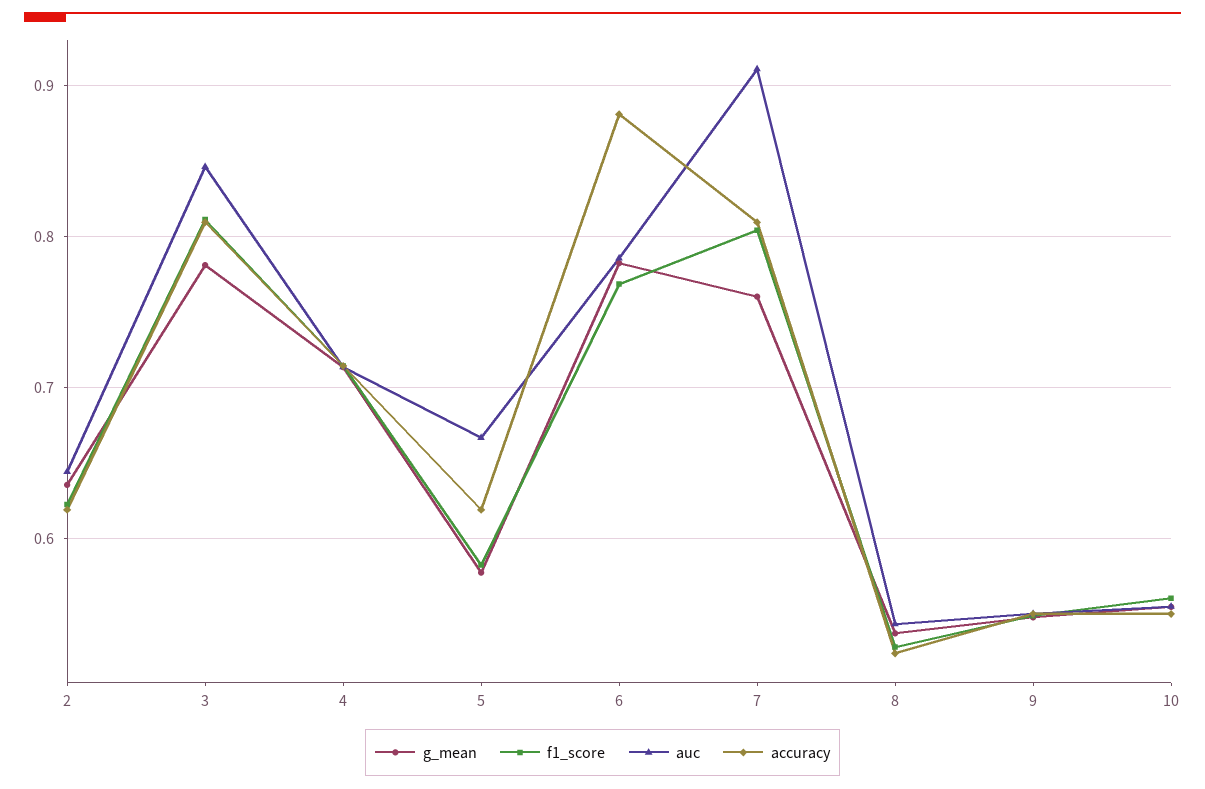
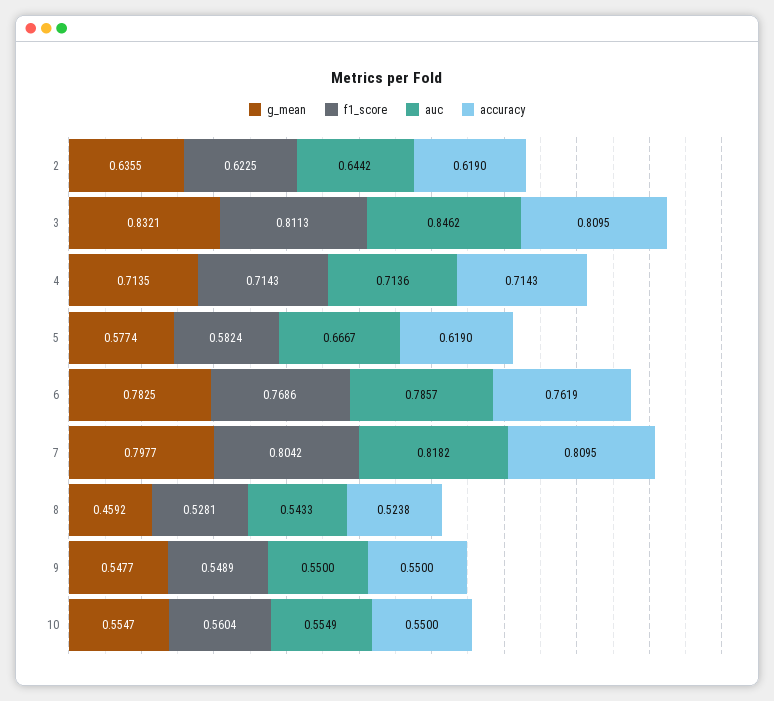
g_mean, 3: 0.78 -> 0.8321
accuracy, 6: 0.88 -> 0.7619
g_mean, 7: 0.76 -> 0.7977
auc, 7: 0.91 -> 0.8182
g_mean, 8: 0.54 -> 0.4592

